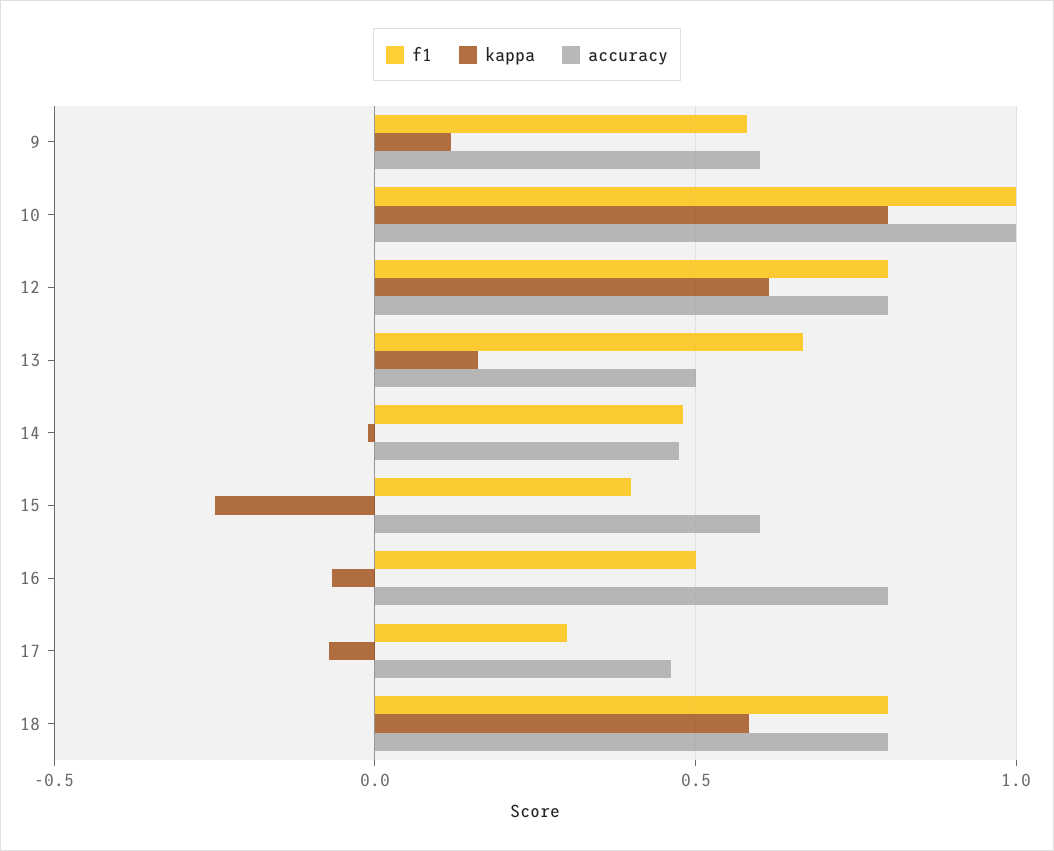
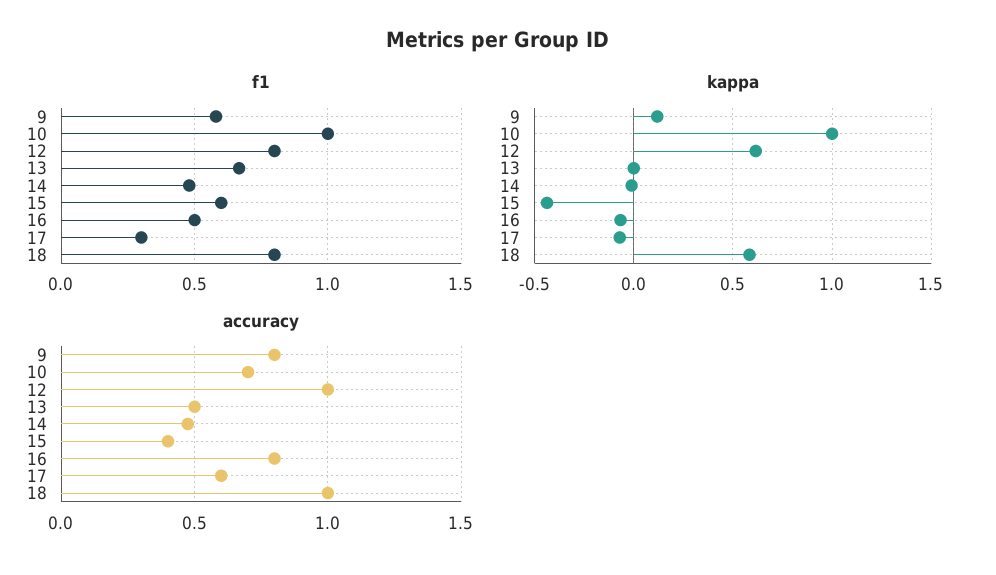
accuracy, 9: 0.6 -> 0.8
kappa, 10: 0.8 -> 1
accuracy, 10: 1 -> 0.7
accuracy, 12: 0.8 -> 1
kappa, 13: 0.15 -> 0
f1, 15: 0.4 -> 0.6
kappa, 15: -0.25 -> -0.45
accuracy, 15: 0.6 -> 0.4
accuracy, 17: 0.45 -> 0.6
accuracy, 18: 0.8 -> 1

